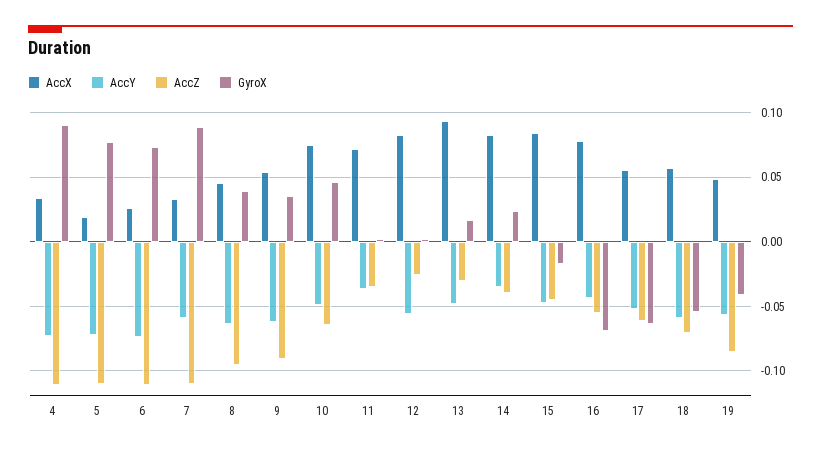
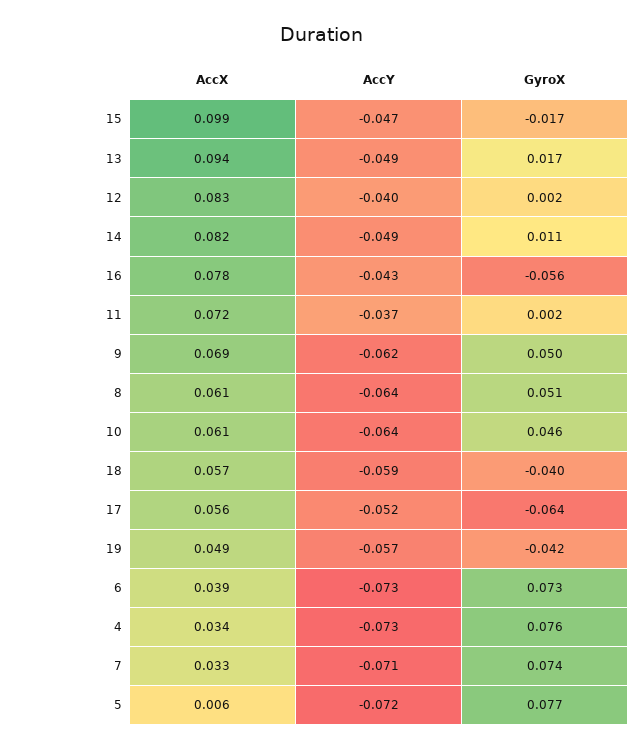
AccZ, 4: -0.11 -> none
GyroX, 4: 0.09 -> 0.076
AccX, 5: 0.02 -> 0.006
AccZ, 5: -0.11 -> none
AccX, 6: 0.025 -> 0.039
AccZ, 6: -0.11 -> none
AccY, 7: -0.06 -> -0.071
AccZ, 7: -0.11 -> none
GyroX, 7: 0.09 -> 0.074
AccX, 8: 0.045 -> 0.061
AccZ, 8: -0.095 -> none
GyroX, 8: 0.04 -> 0.051
AccX, 9: 0.055 -> 0.069
AccZ, 9: -0.09 -> none
GyroX, 9: 0.035 -> 0.05
AccX, 10: 0.075 -> 0.061
AccY, 10: -0.05 -> -0.064
AccZ, 10: -0.065 -> none
AccZ, 11: -0.035 -> none
AccY, 12: -0.055 -> -0.04
AccZ, 12: -0.025 -> none
AccZ, 13: -0.03 -> none
AccY, 14: -0.035 -> -0.049
AccZ, 14: -0.04 -> none
GyroX, 14: 0.025 -> 0.011
AccX, 15: 0.085 -> 0.099
AccZ, 15: -0.045 -> none
AccZ, 16: -0.055 -> none
GyroX, 16: -0.07 -> -0.056
AccZ, 17: -0.06 -> none
AccZ, 18: -0.07 -> none
GyroX, 18: -0.055 -> -0.04
AccZ, 19: -0.085 -> none

